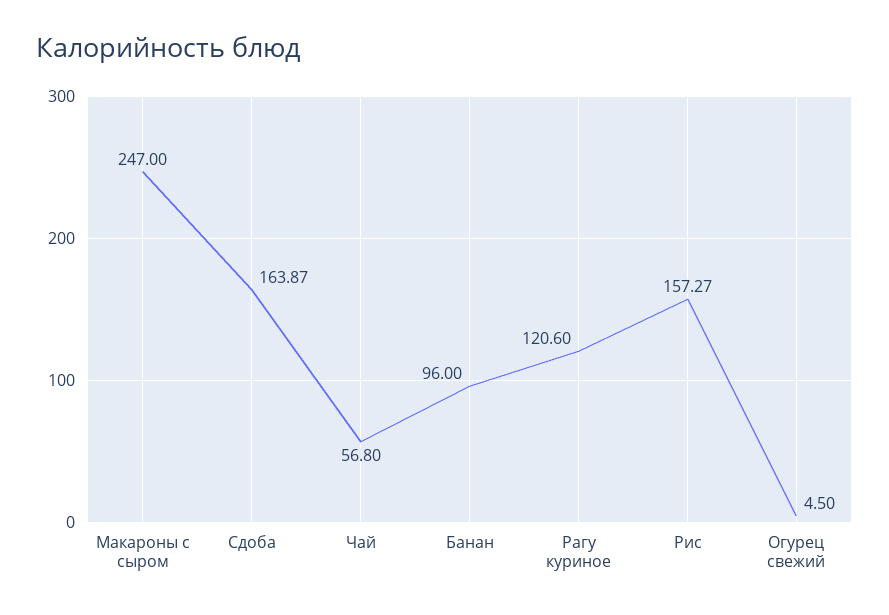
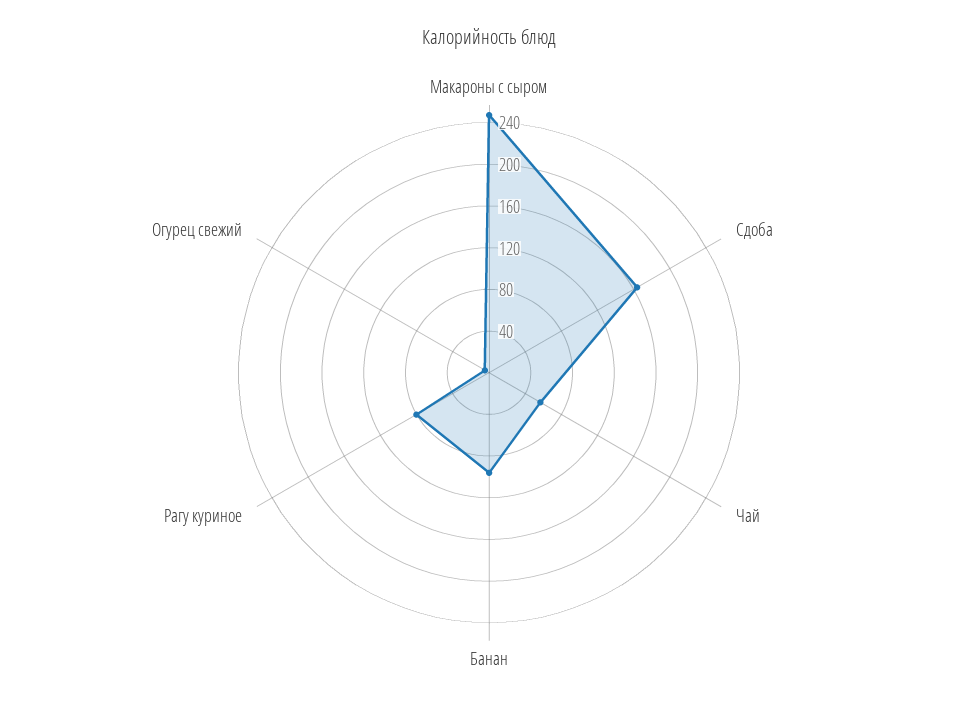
Рагу куриное: 120.6 -> 80
Рис: 157.27 -> none

